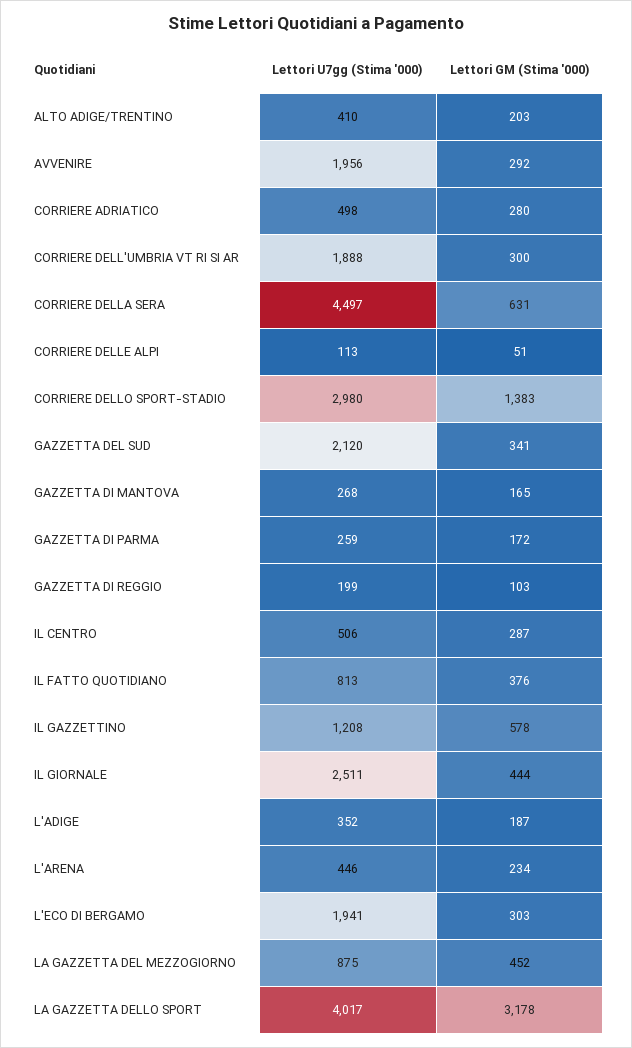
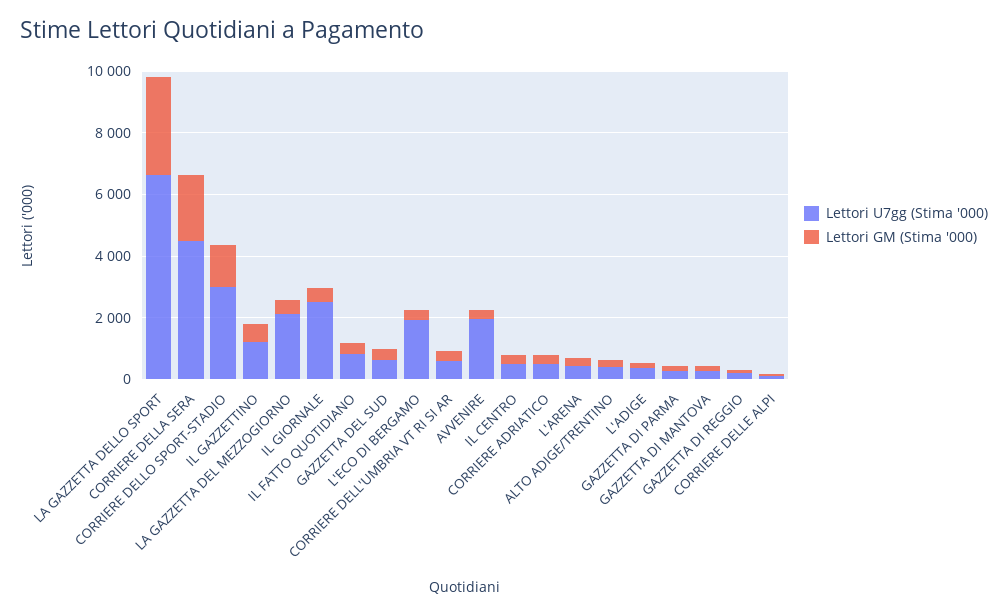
Lettori U7gg (Stima '000), CORRIERE DELL'UMBRIA VT RI SI AR: 1888 -> 500
Lettori GM (Stima '000), CORRIERE DELLA SERA: 631 -> 2000
Lettori U7gg (Stima '000), GAZZETTA DEL SUD: 2120 -> 500
Lettori U7gg (Stima '000), LA GAZZETTA DEL MEZZOGIORNO: 875 -> 2000
Lettori U7gg (Stima '000), LA GAZZETTA DELLO SPORT: 4017 -> 6500

